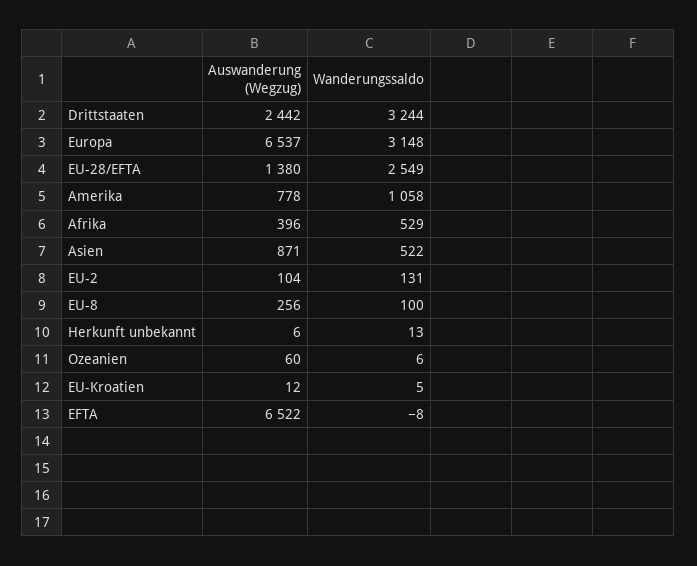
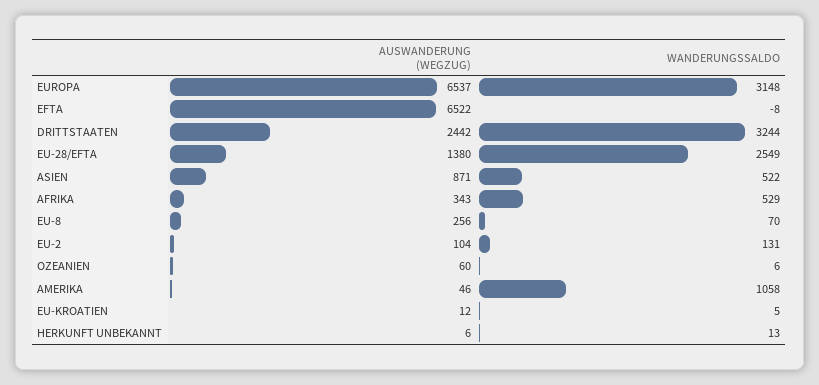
Auswanderung (Wegzug), Amerika: 778 -> 46
Auswanderung (Wegzug), Afrika: 396 -> 343
Wanderungssaldo, EU-8: 100 -> 70

